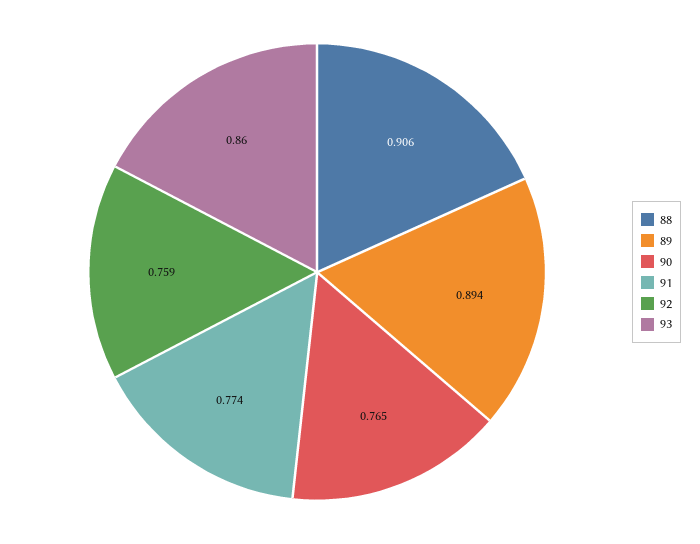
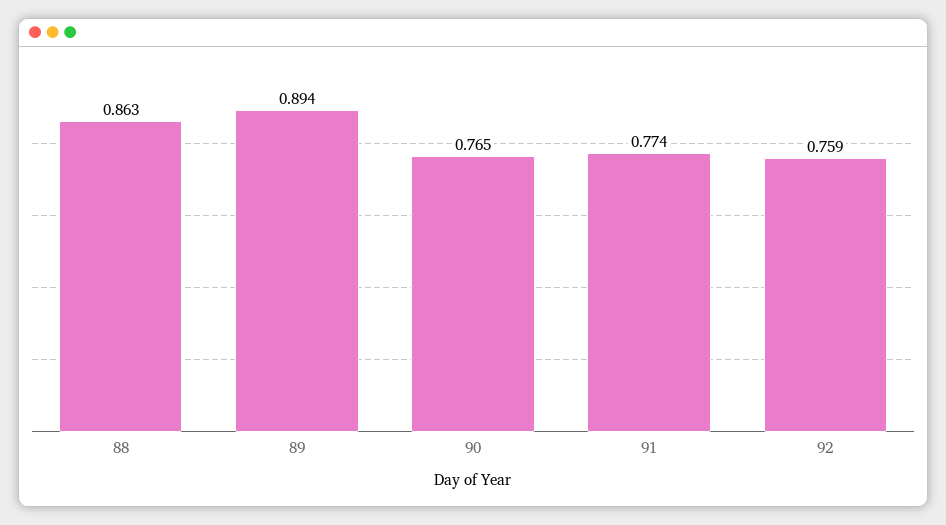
88: 0.906 -> 0.863
93: 0.86 -> none

